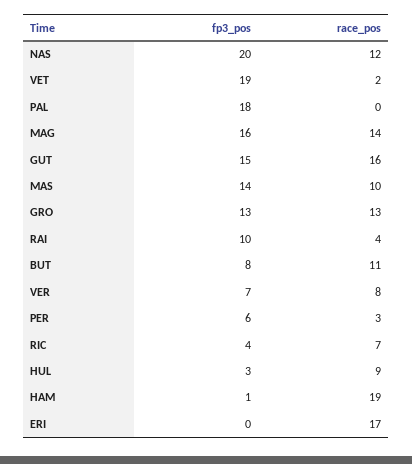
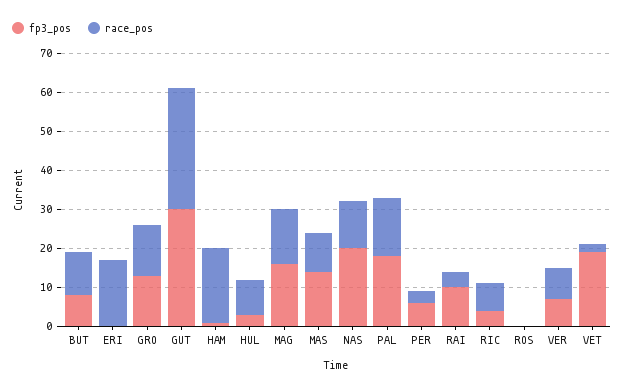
race_pos, PAL: 0 -> 15
fp3_pos, GUT: 15 -> 30
race_pos, GUT: 16 -> 30
fp3_pos, ROS: none -> 0
race_pos, ROS: none -> 0

